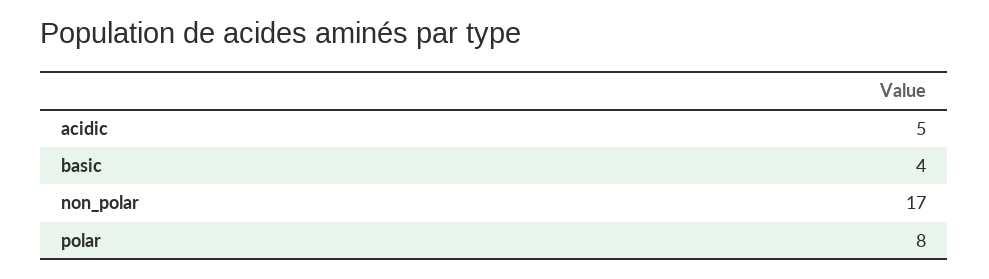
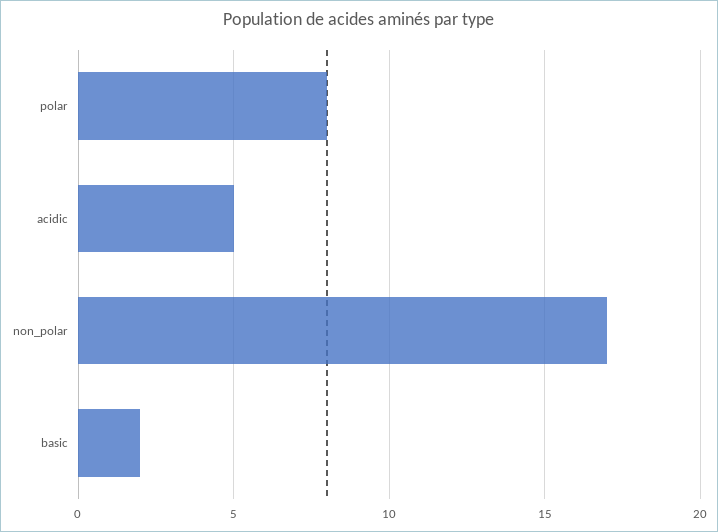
basic: 4 -> 2

